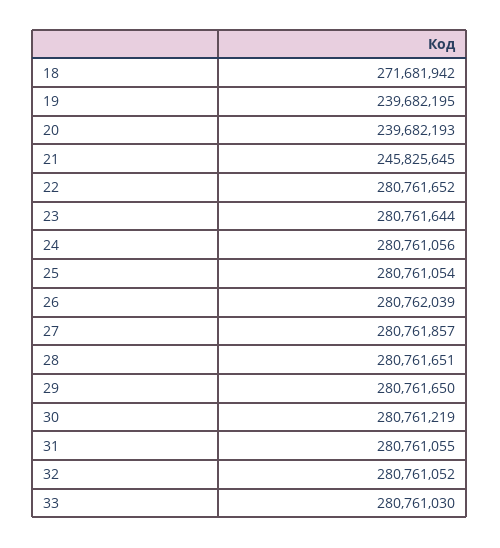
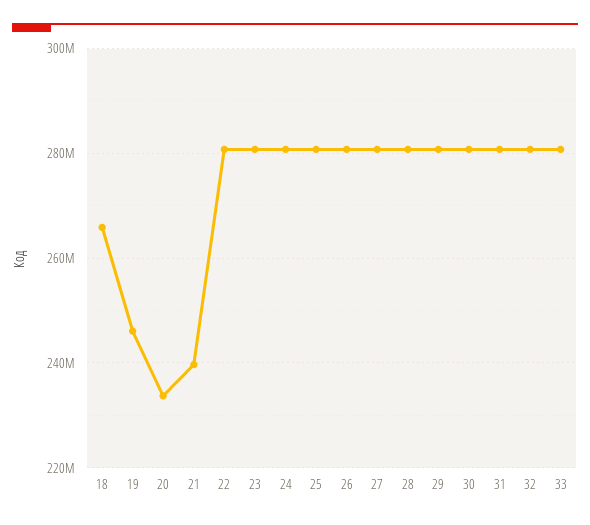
18: 271681942 -> 266000000
19: 239682195 -> 246000000
20: 239682193 -> 234000000
21: 245825645 -> 240000000

